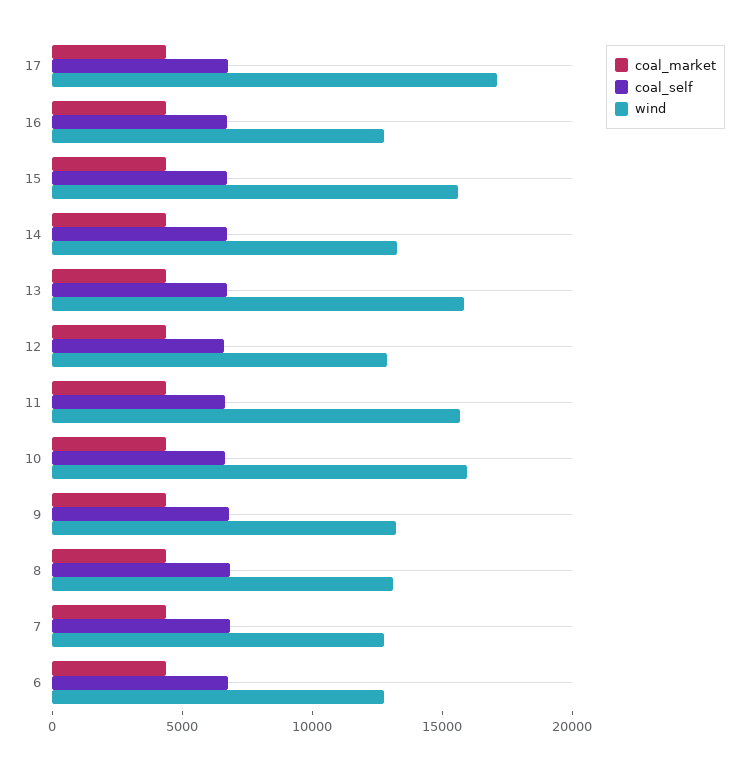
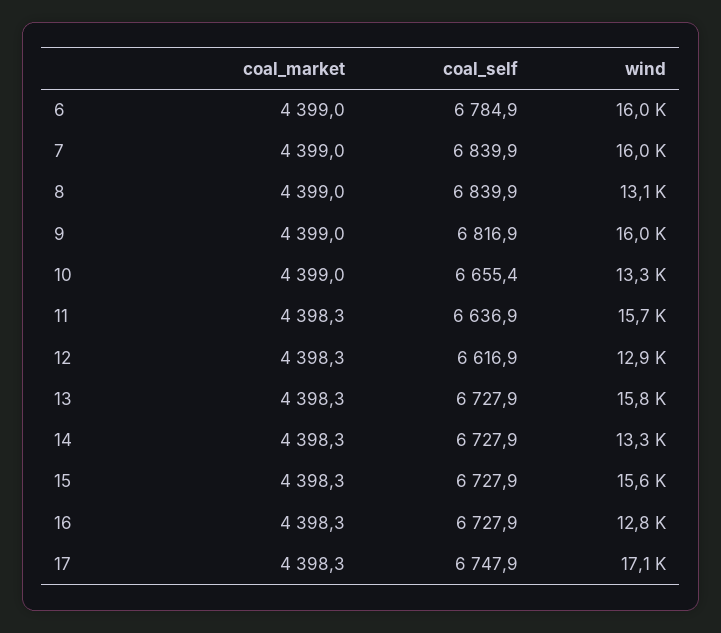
wind, 10: 16000 -> 13300
wind, 9: 13000 -> 16000
wind, 7: 13000 -> 16000
wind, 6: 13000 -> 16000

